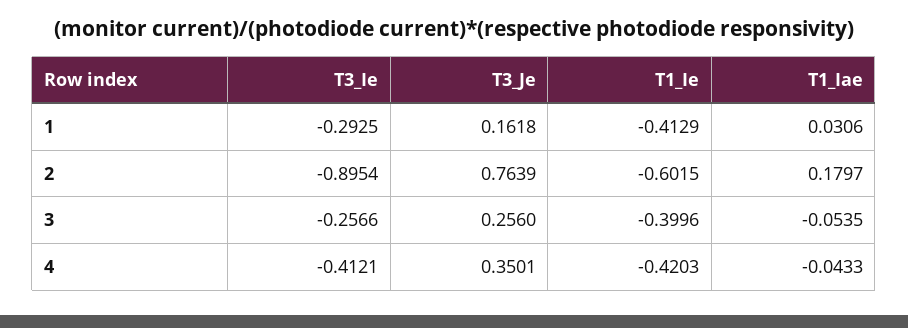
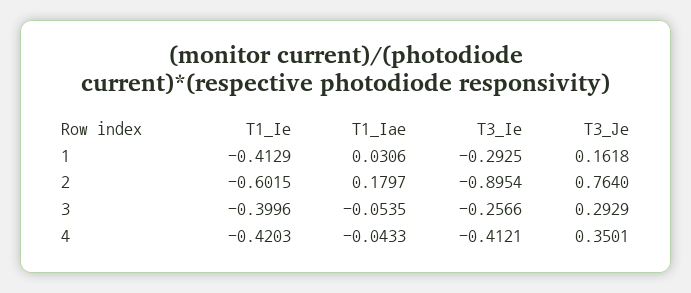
T3_Je, 2: 0.7639 -> 0.764
T3_Je, 3: 0.256 -> 0.2929

